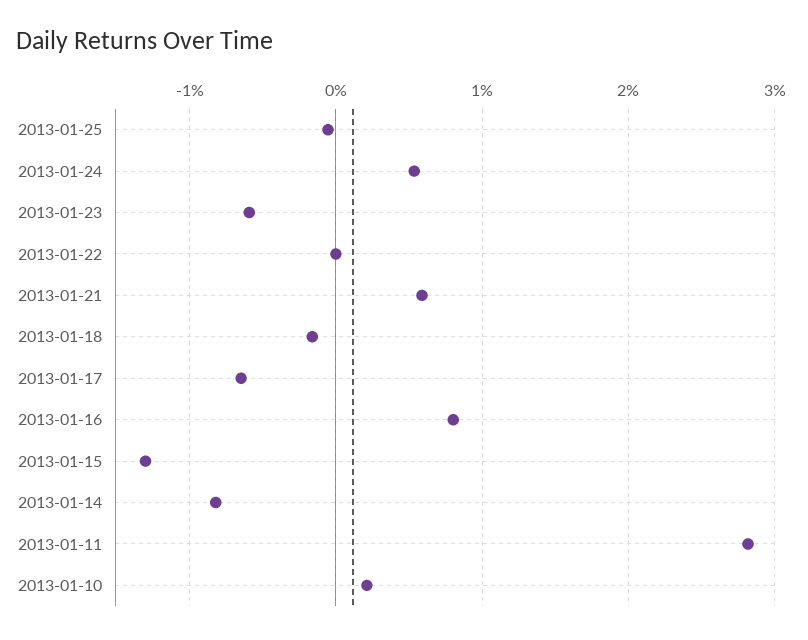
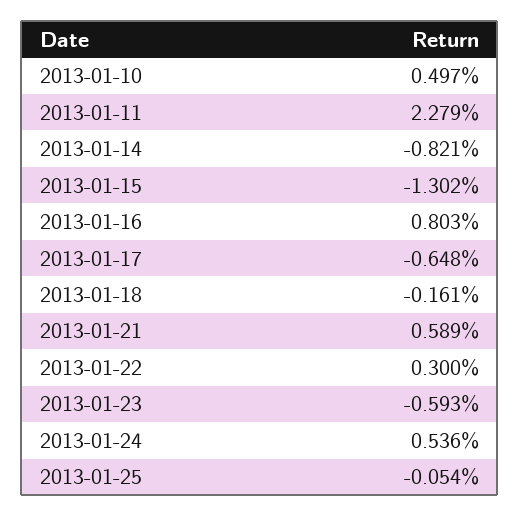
2013-01-22: 0 -> 0.3
2013-01-11: 2.8 -> 2.279
2013-01-10: 0.2 -> 0.497

